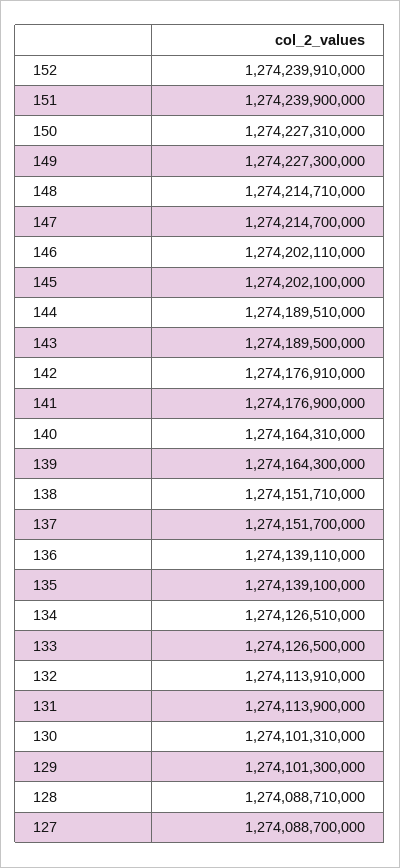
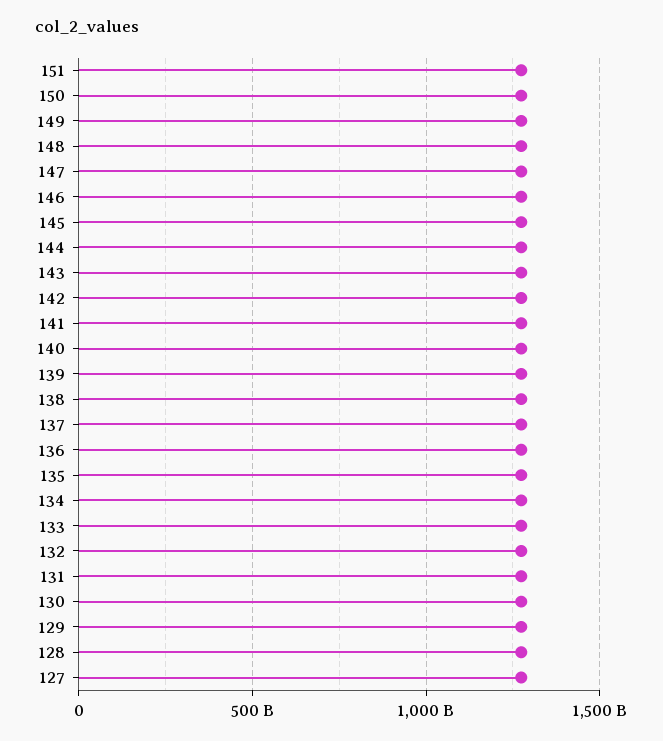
152: 1274239910000 -> none

